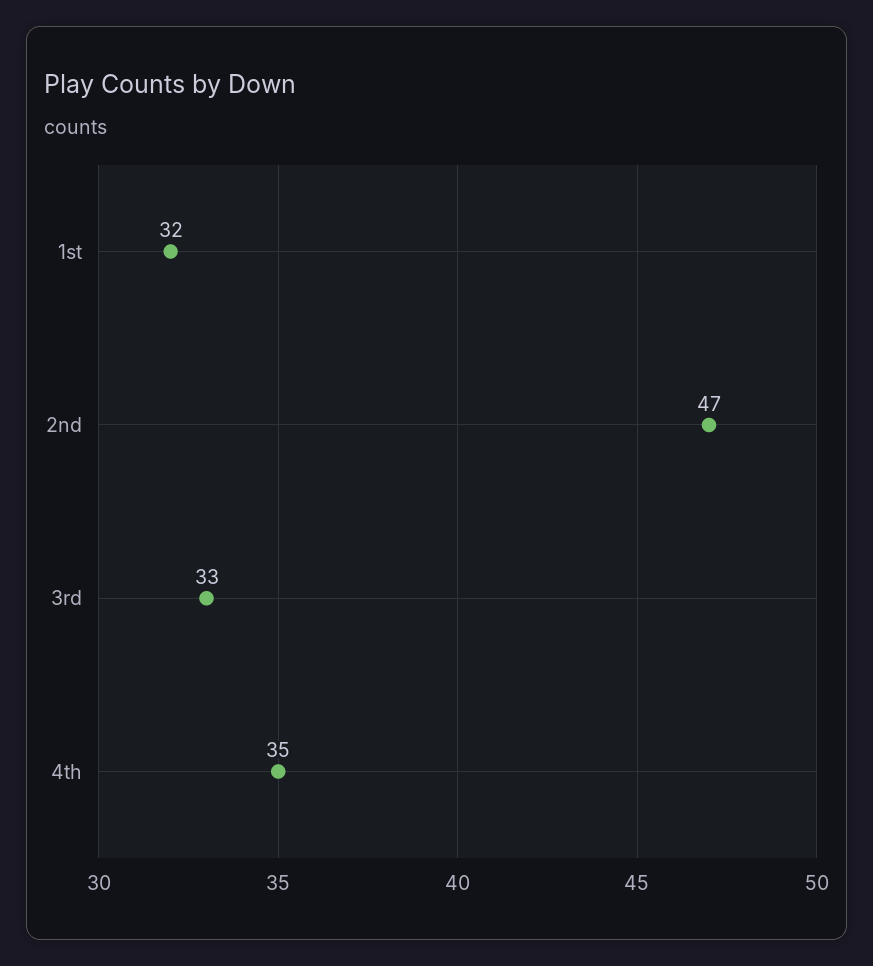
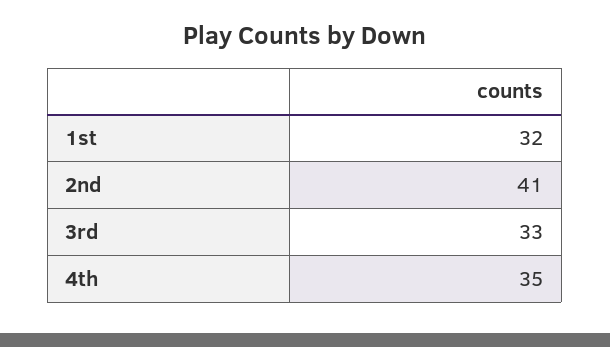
2nd: 47 -> 41

